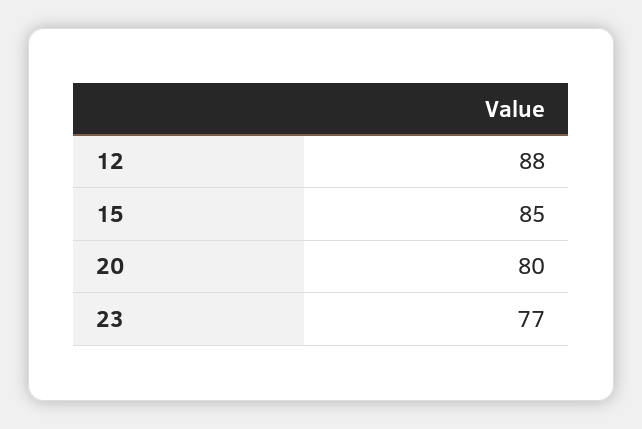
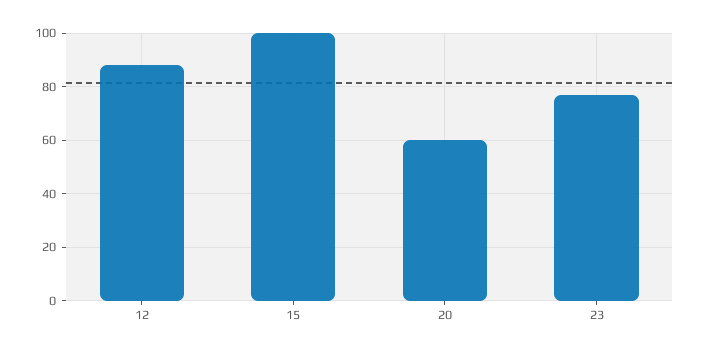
15: 85 -> 100
20: 80 -> 60

